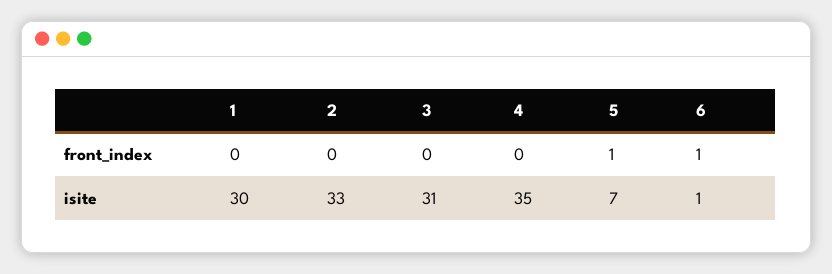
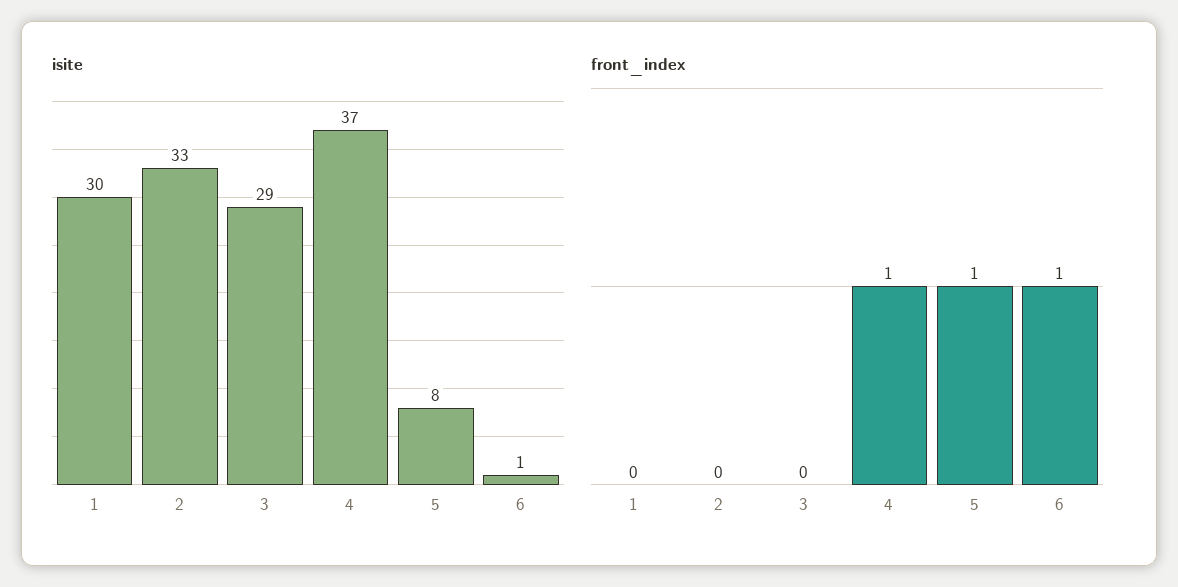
front_index, 4: 0 -> 1
isite, 3: 31 -> 29
isite, 4: 35 -> 37
isite, 5: 7 -> 8

